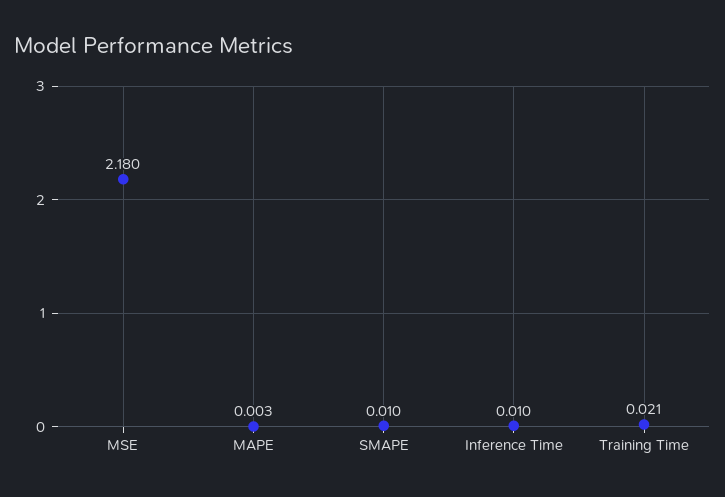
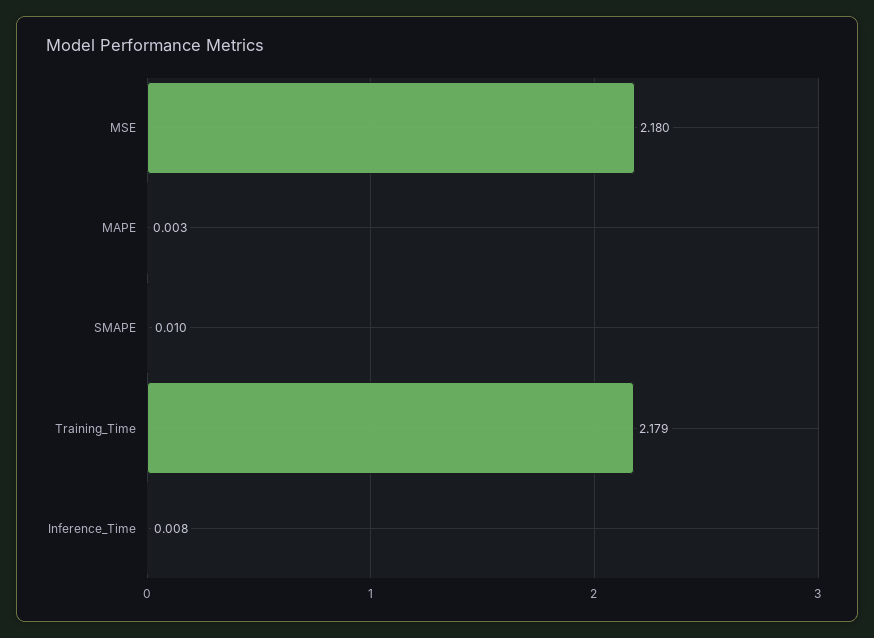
Inference Time: 0.01 -> 0.008
Training Time: 0.021 -> 2.179

